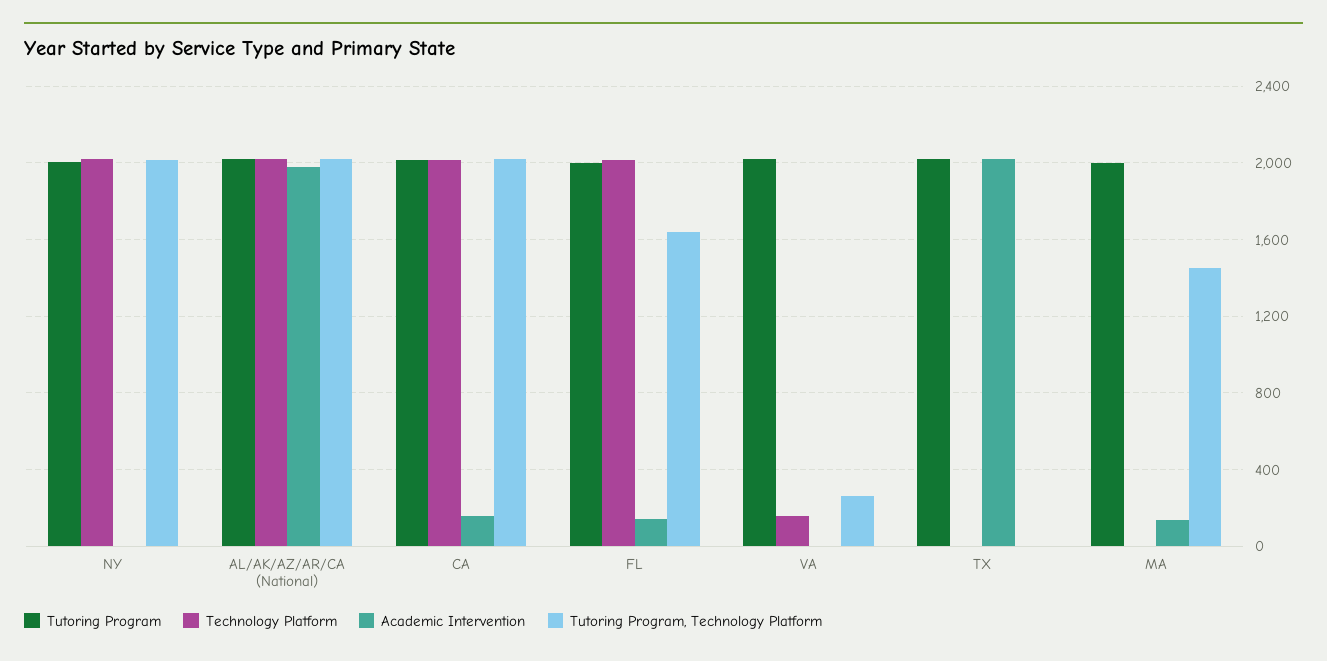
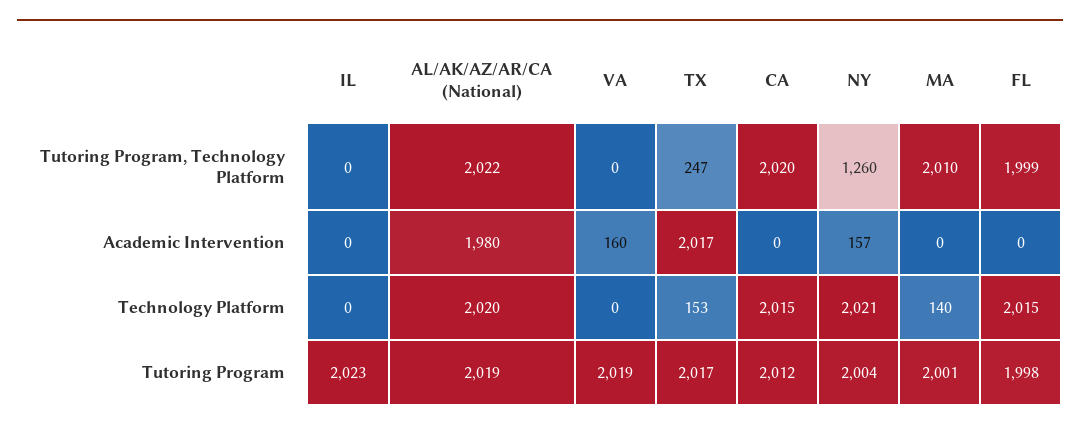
Academic Intervention, NY: 0 -> 157
Tutoring Program, Technology Platform, NY: 2000 -> 1260
Academic Intervention, CA: 150 -> 0
Academic Intervention, FL: 150 -> 0
Tutoring Program, Technology Platform, FL: 1650 -> 1999
Technology Platform, VA: 150 -> 0
Academic Intervention, VA: 0 -> 160
Tutoring Program, Technology Platform, VA: 250 -> 0
Technology Platform, TX: 0 -> 153
Tutoring Program, Technology Platform, TX: 0 -> 247
Technology Platform, MA: 0 -> 140
Academic Intervention, MA: 150 -> 0
Tutoring Program, Technology Platform, MA: 1450 -> 2010
Tutoring Program, Technology Platform, IL: none -> 0
Academic Intervention, IL: none -> 0
Technology Platform, IL: none -> 0
Tutoring Program, IL: none -> 2023

